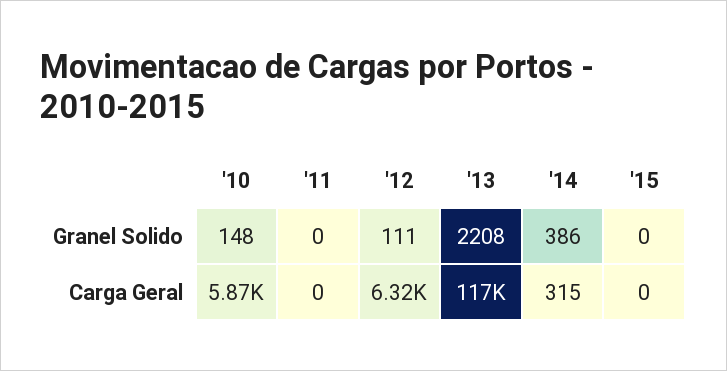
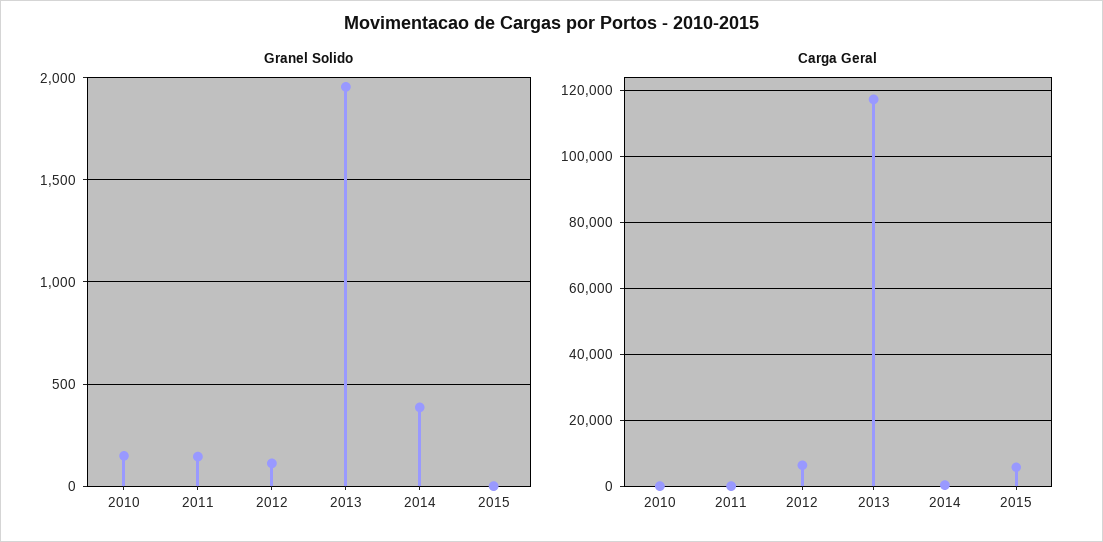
Granel Solido, '11: 0 -> 150
Granel Solido, '13: 2208 -> 1950
Carga Geral, '10: 5870 -> 0
Carga Geral, '15: 0 -> 6000

